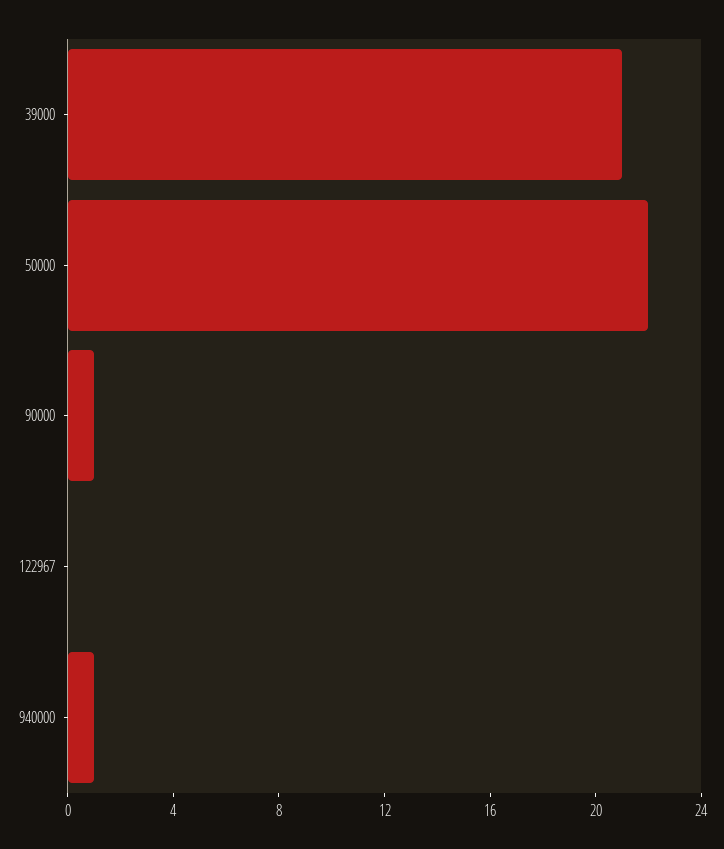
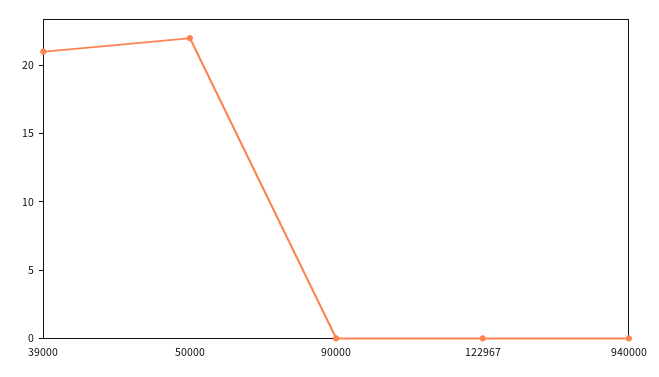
90000: 1 -> 0
940000: 1 -> 0

